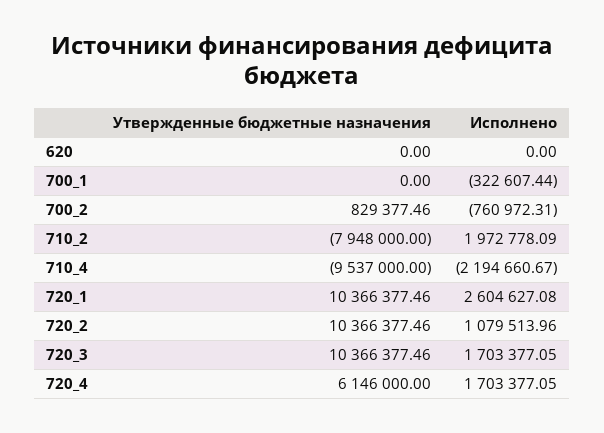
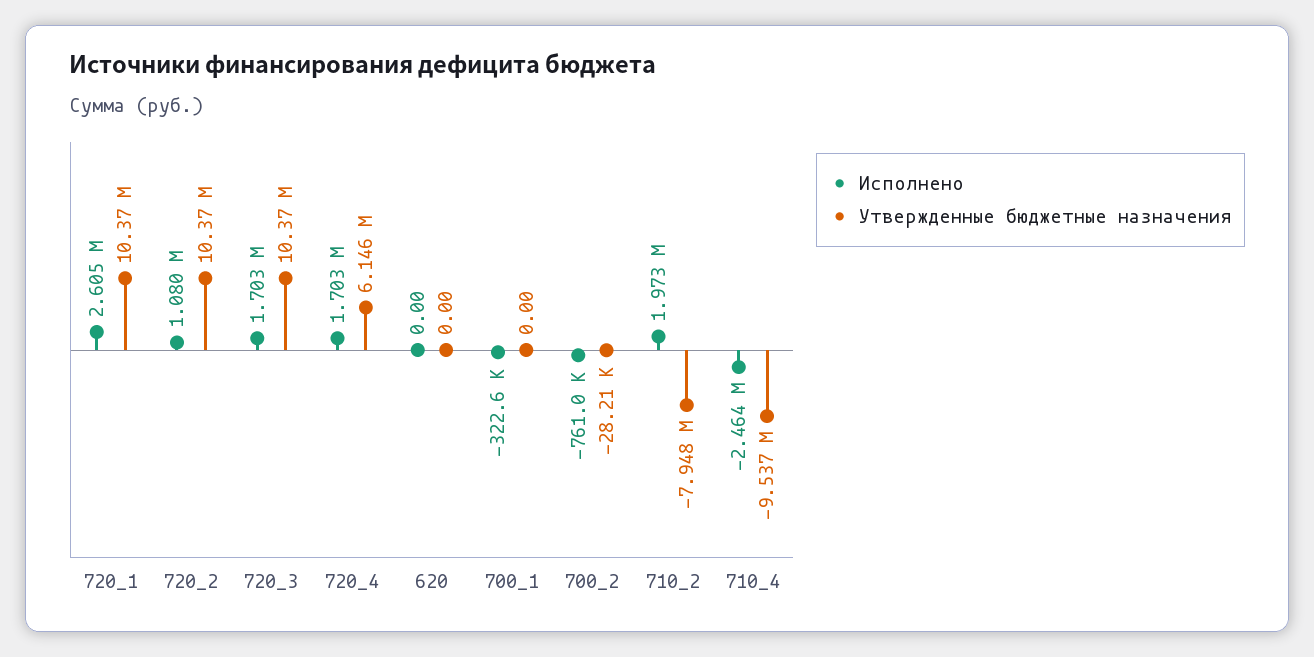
Утвержденные бюджетные назначения, 700_2: 829377.46 -> -28210
Исполнено, 710_4: -2194660.67 -> -2464000

